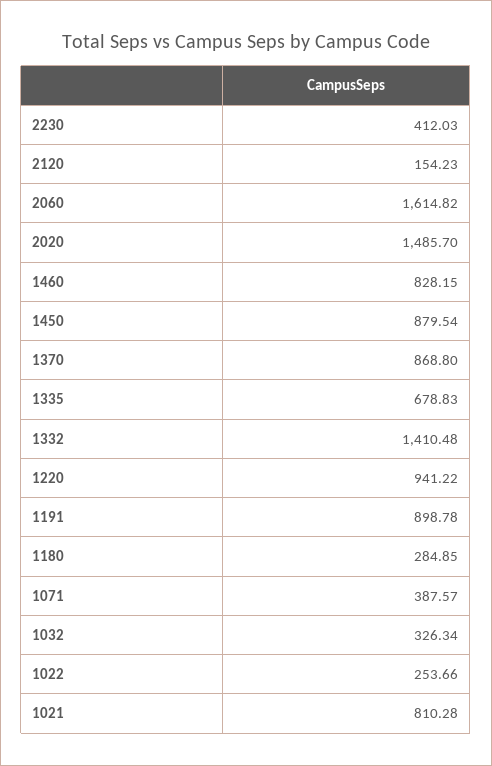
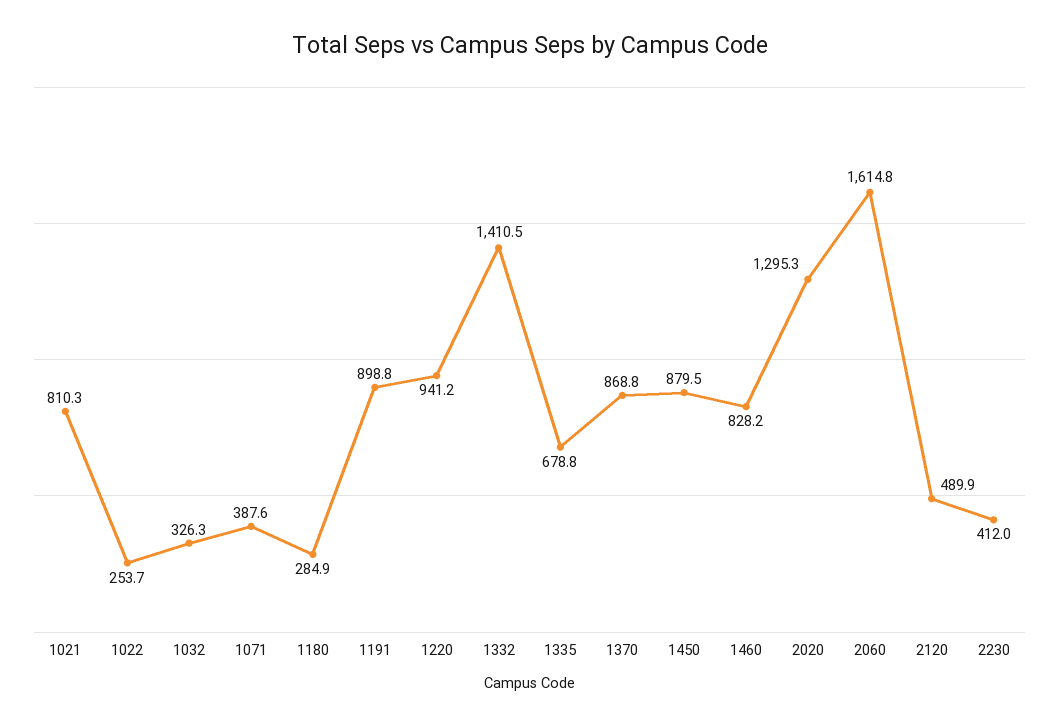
2120: 154.23 -> 489.9
2020: 1485.7 -> 1295.3

